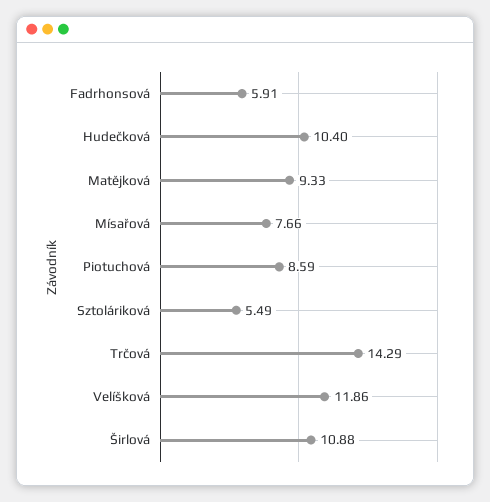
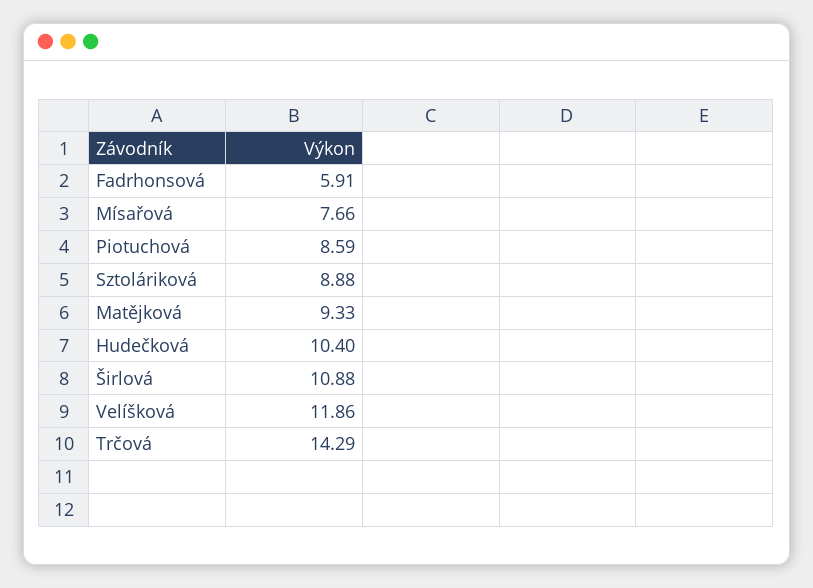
Sztoláriková: 5.49 -> 8.88

